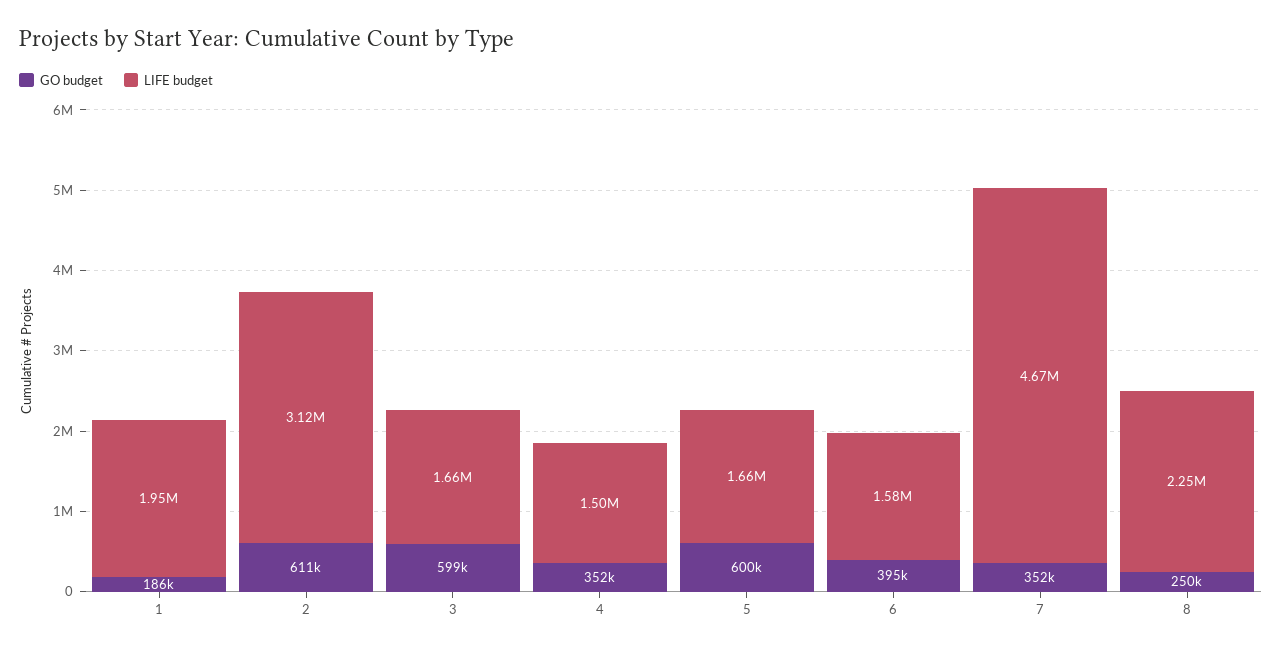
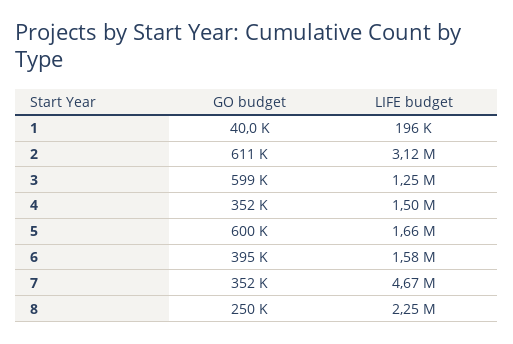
GO budget, 1: 186000 -> 40000
LIFE budget, 1: 1950000 -> 196000
LIFE budget, 3: 1660000 -> 1250000

